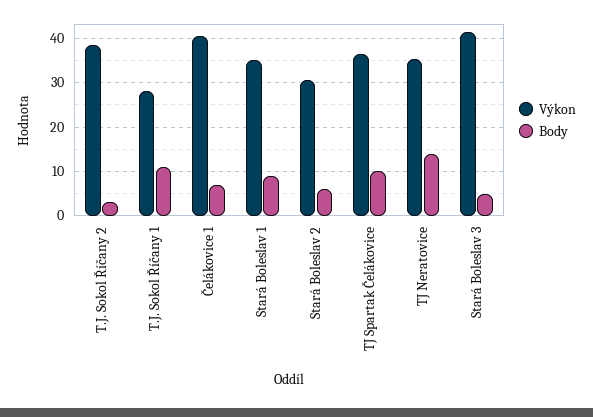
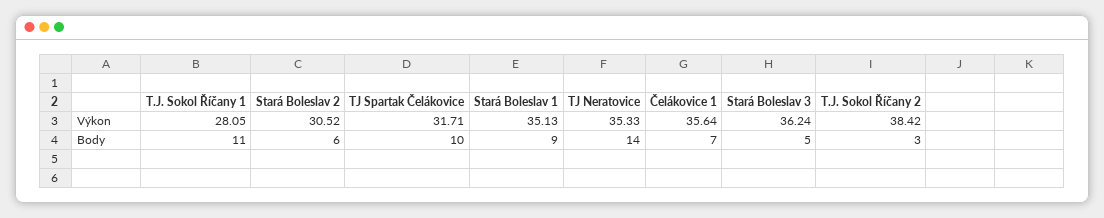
Výkon, Čelákovice 1: 40 -> 35.64
Výkon, TJ Spartak Čelákovice: 36 -> 31.71
Výkon, Stará Boleslav 3: 42 -> 36.24

